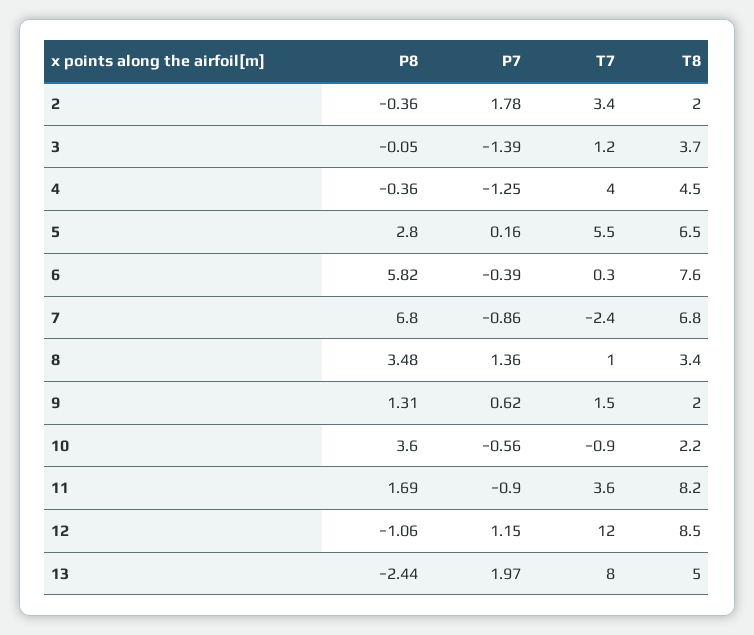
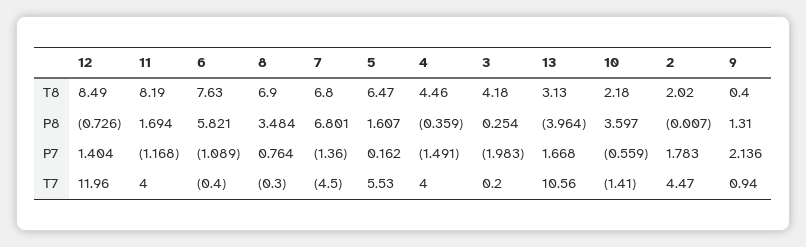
P8, 2: -0.36 -> -0.007
T7, 2: 3.4 -> 4.47
P8, 3: -0.05 -> 0.254
P7, 3: -1.39 -> -1.983
T7, 3: 1.2 -> 0.2
T8, 3: 3.7 -> 4.18
P7, 4: -1.25 -> -1.491
P8, 5: 2.8 -> 1.607
P7, 6: -0.39 -> -1.089
T7, 6: 0.3 -> -0.4
P7, 7: -0.86 -> -1.36
T7, 7: -2.4 -> -4.5
P7, 8: 1.36 -> 0.764
T7, 8: 1 -> -0.3
T8, 8: 3.4 -> 6.9
P7, 9: 0.62 -> 2.136
T7, 9: 1.5 -> 0.94
T8, 9: 2 -> 0.4
T7, 10: -0.9 -> -1.41
P7, 11: -0.9 -> -1.168
T7, 11: 3.6 -> 4
P8, 12: -1.06 -> -0.726
P7, 12: 1.15 -> 1.404
P8, 13: -2.44 -> -3.964
P7, 13: 1.97 -> 1.668
T7, 13: 8 -> 10.56
T8, 13: 5 -> 3.13

